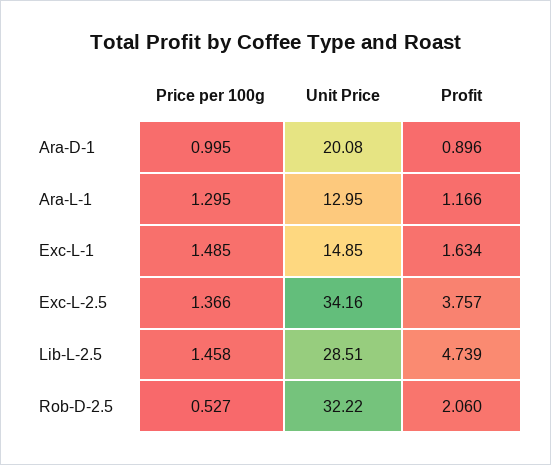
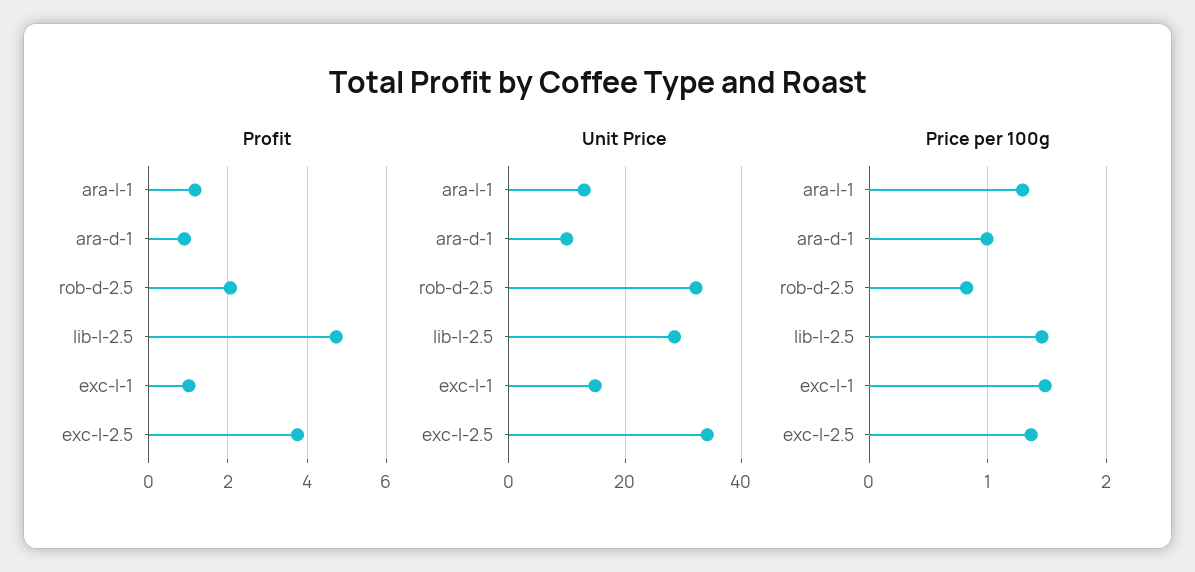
Unit Price, Ara-D-1: 20.08 -> 10
Profit, Exc-L-1: 1.634 -> 1
Price per 100g, Rob-D-2.5: 0.527 -> 0.8

